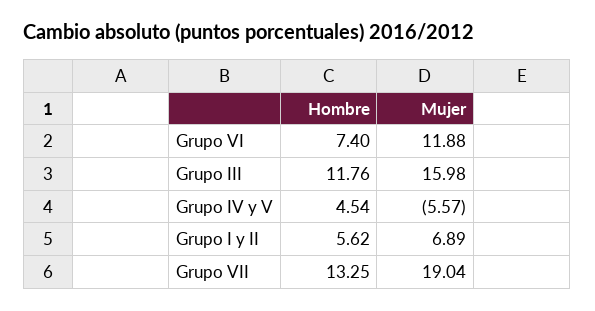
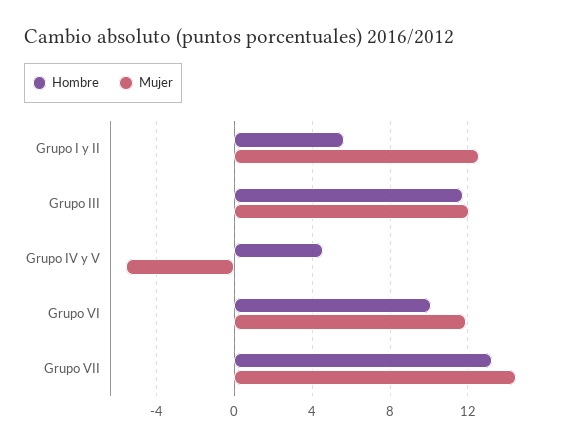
Hombre, Grupo VI: 7.4 -> 10
Mujer, Grupo III: 15.98 -> 12
Mujer, Grupo I y II: 6.89 -> 12.5
Mujer, Grupo VII: 19.04 -> 14.5

